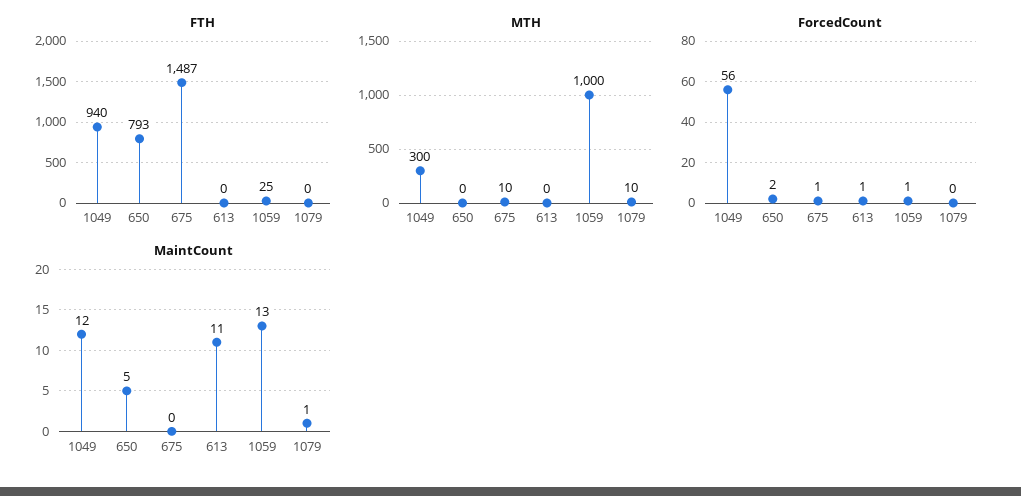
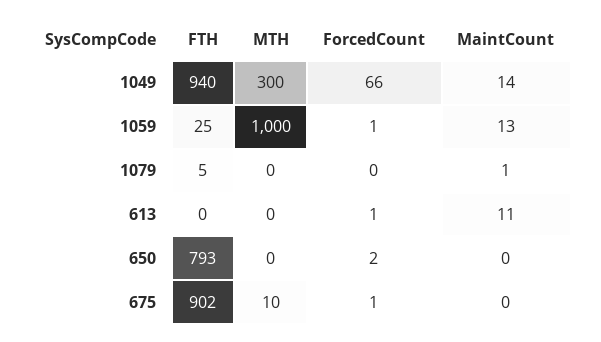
FTH, 675: 1487 -> 902
FTH, 1079: 0 -> 5
MTH, 1079: 10 -> 0
ForcedCount, 1049: 56 -> 66
MaintCount, 1049: 12 -> 14
MaintCount, 650: 5 -> 0

